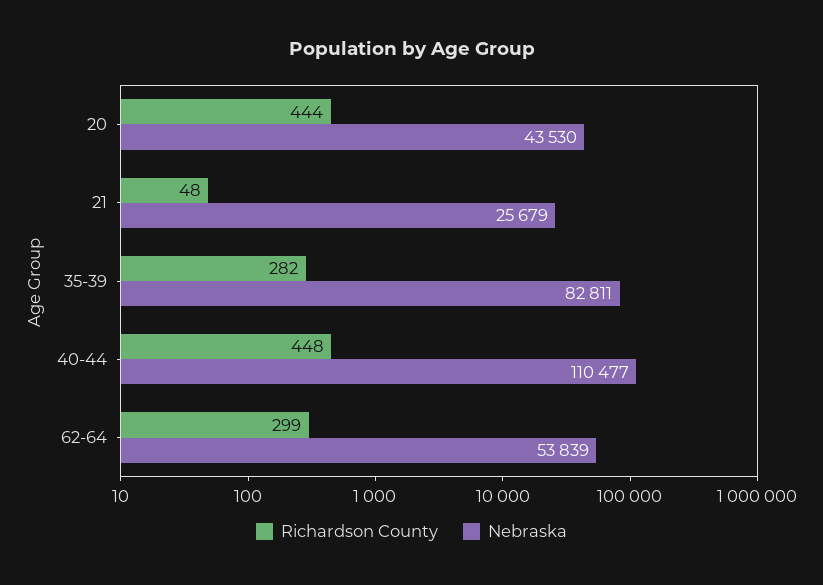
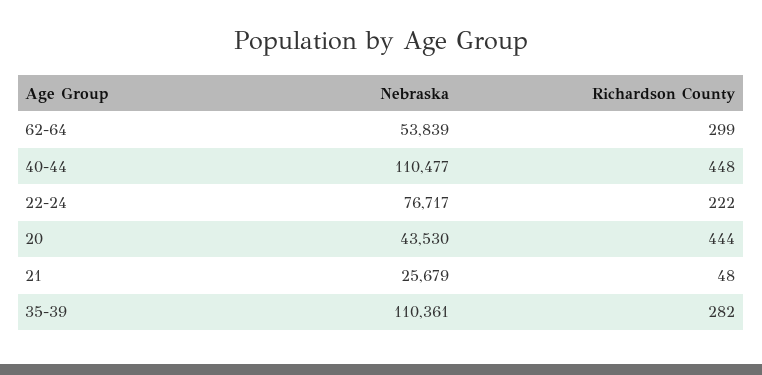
Nebraska, 35-39: 82811 -> 110361
Nebraska, 22-24: none -> 76717
Richardson County, 22-24: none -> 222

